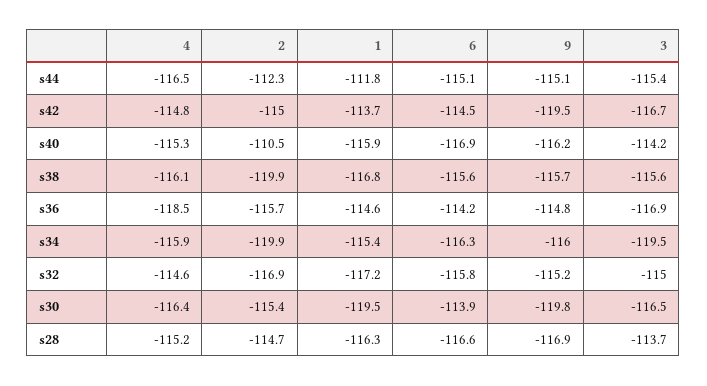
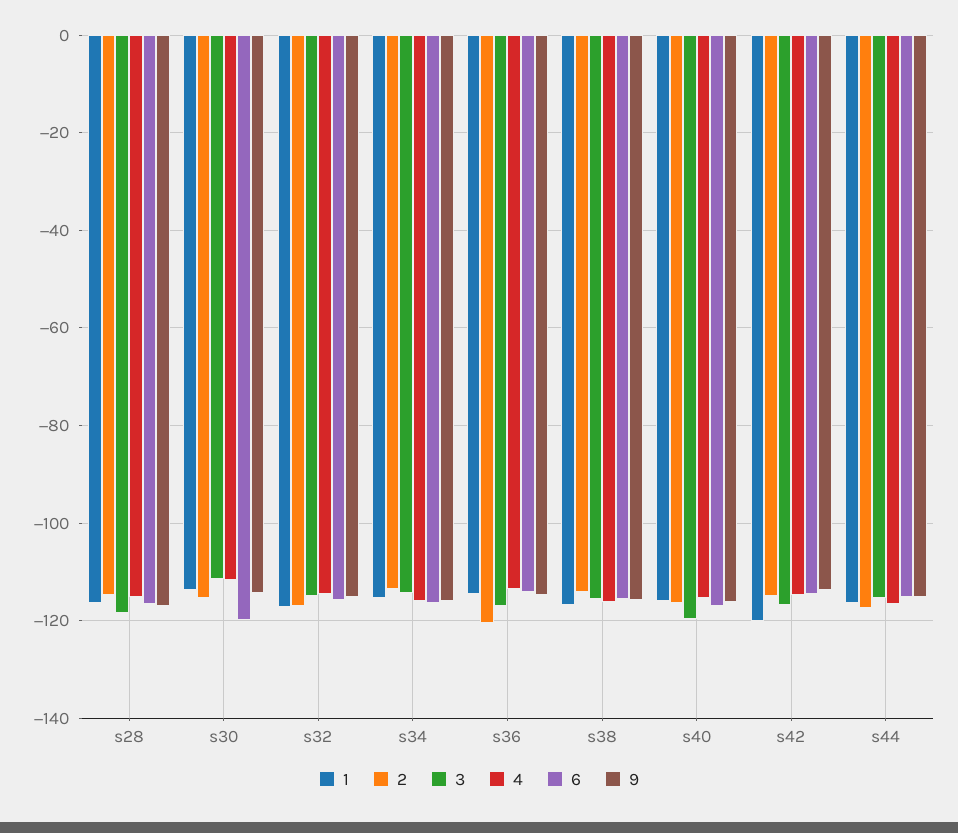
2, s44: -112.3 -> -118
1, s44: -111.8 -> -116
1, s42: -113.7 -> -120
9, s42: -119.5 -> -114
2, s40: -110.5 -> -116
3, s40: -114.2 -> -120
2, s38: -119.9 -> -114
4, s36: -118.5 -> -114
2, s36: -115.7 -> -120
2, s34: -119.9 -> -114
3, s34: -119.5 -> -114
4, s30: -116.4 -> -112
1, s30: -119.5 -> -114
6, s30: -113.9 -> -120
9, s30: -119.8 -> -114
3, s30: -116.5 -> -112
3, s28: -113.7 -> -118

